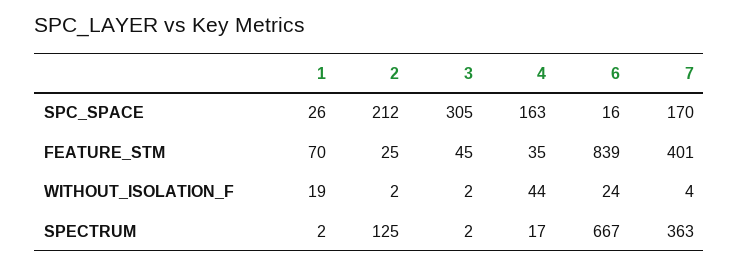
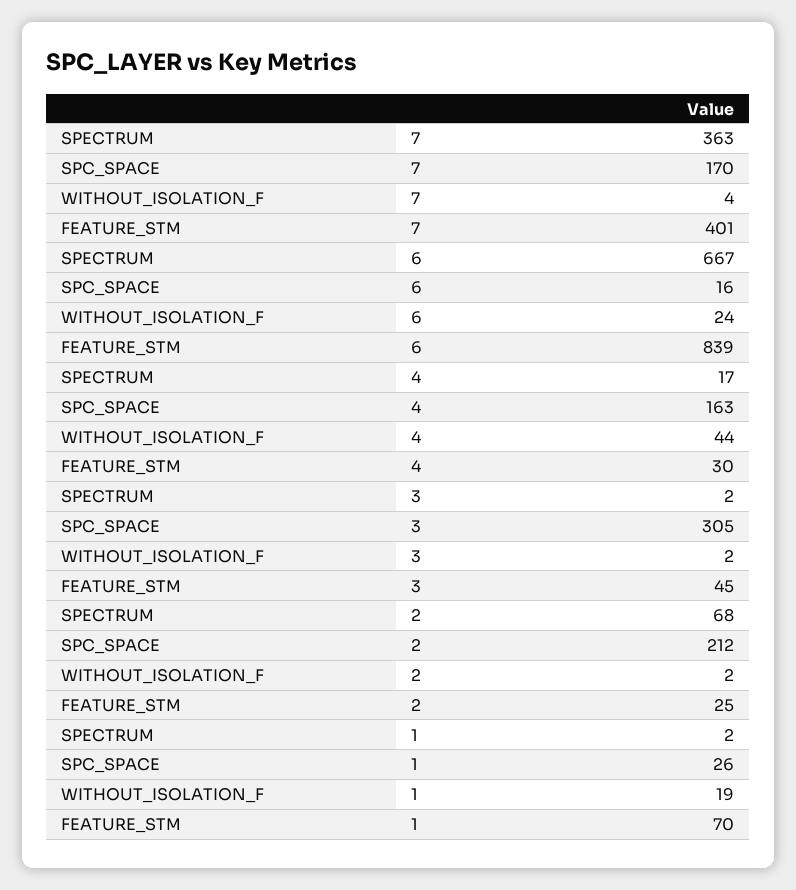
4, FEATURE_STM: 35 -> 30
2, SPECTRUM: 125 -> 68

